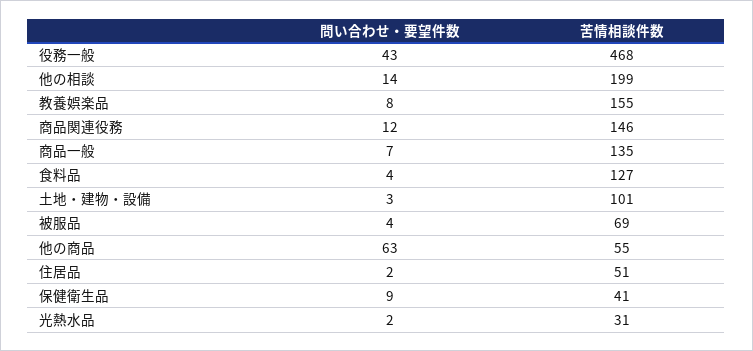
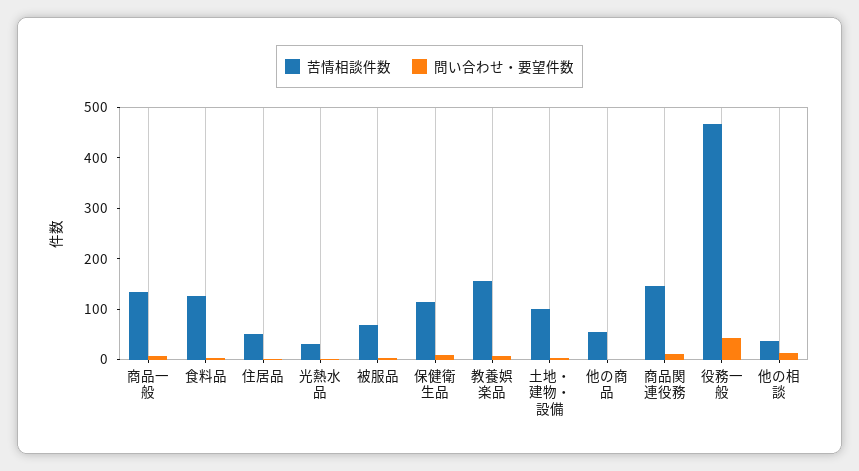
苦情相談件数, 他の相談: 199 -> 40
問い合わせ・要望件数, 他の商品: 63 -> 0
苦情相談件数, 保健衛生品: 41 -> 120

